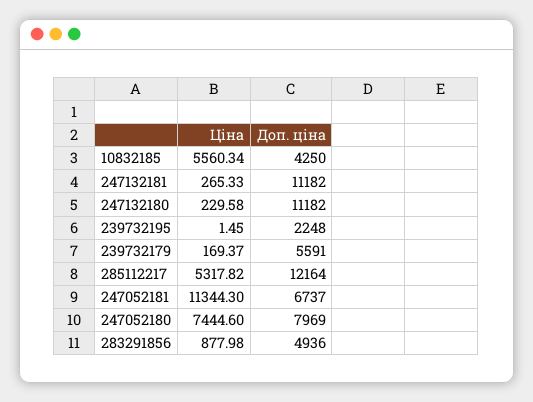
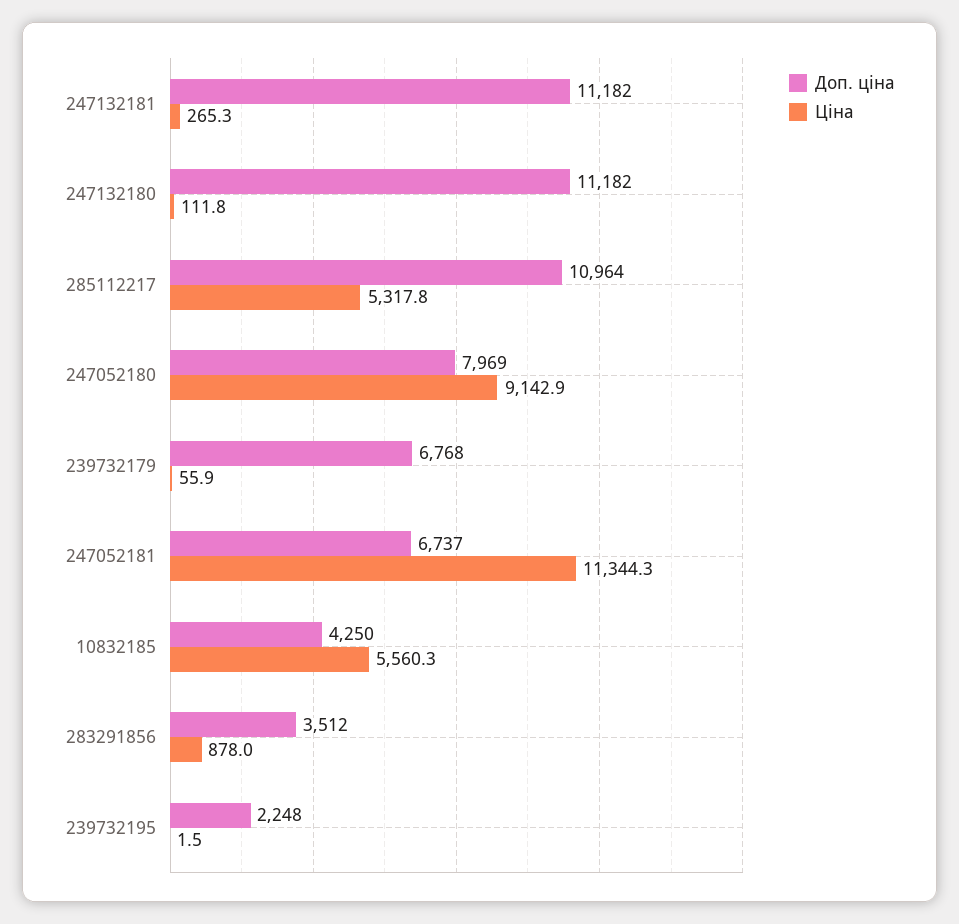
Ціна, 247132180: 229.58 -> 111.8
Ціна, 239732179: 169.37 -> 55.9
Доп. ціна, 239732179: 5591 -> 6768
Доп. ціна, 285112217: 12164 -> 10964
Ціна, 247052180: 7444.6 -> 9142.9
Доп. ціна, 283291856: 4936 -> 3512

